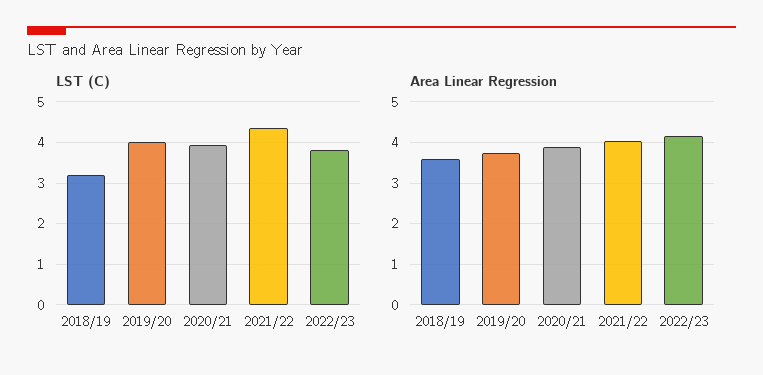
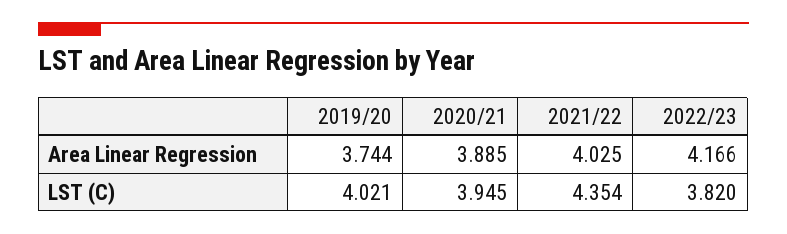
LST (C), 2018/19: 3.2 -> none
Area Linear Regression, 2018/19: 3.6 -> none

